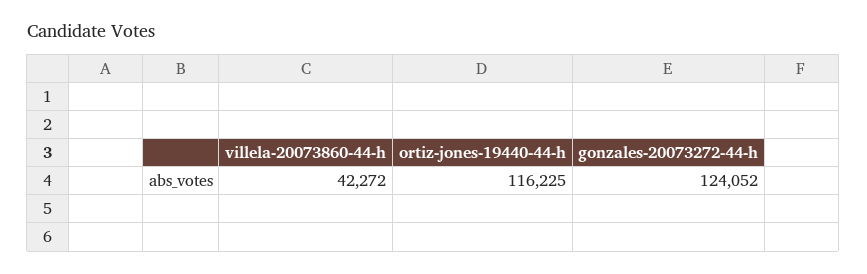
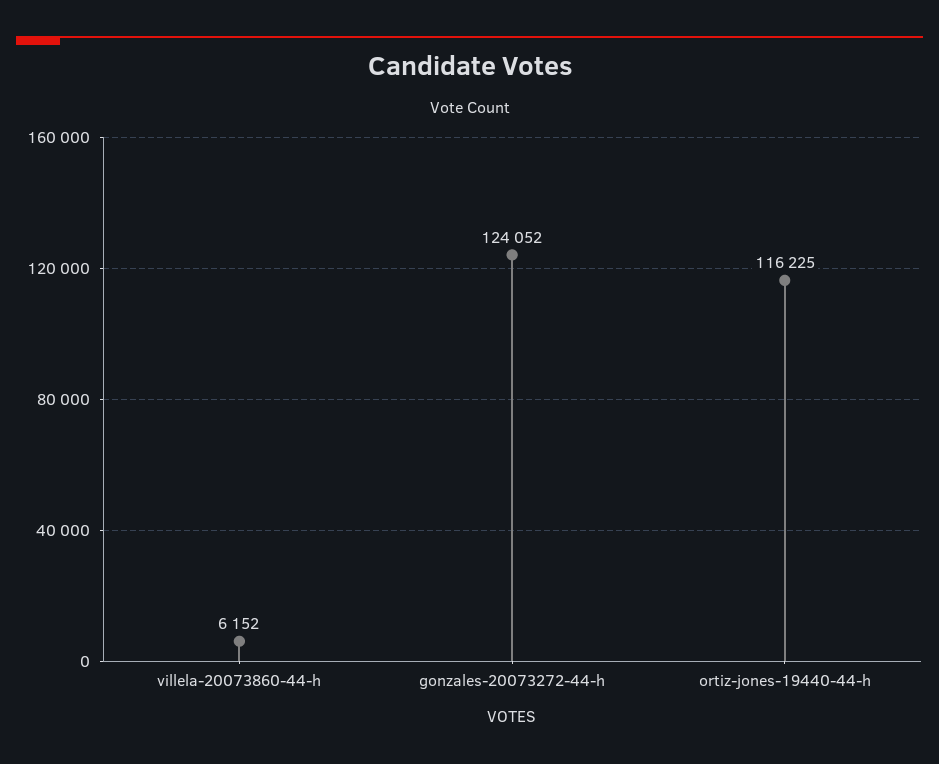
villela-20073860-44-h: 42272 -> 6152

